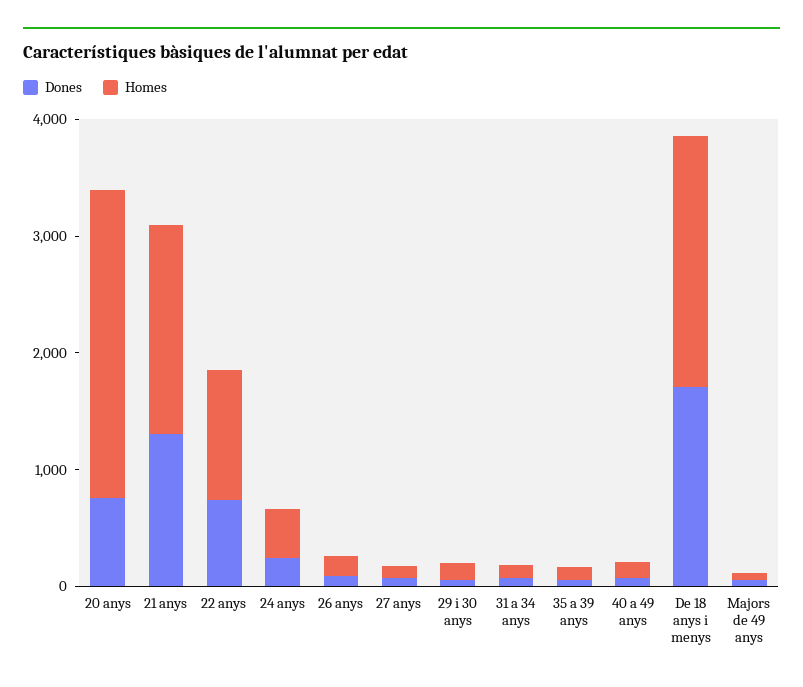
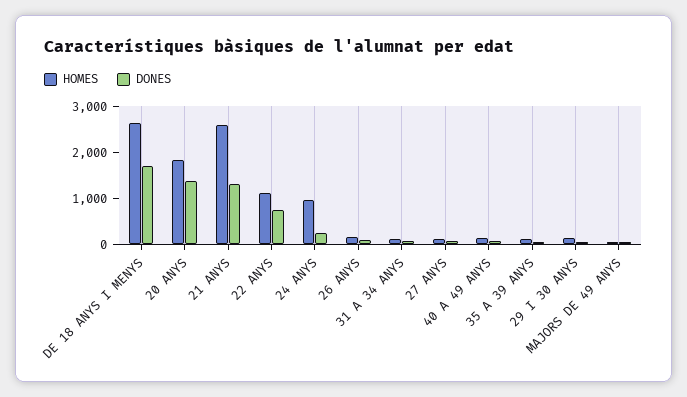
Dones, 20 anys: 800 -> 1400
Homes, 20 anys: 2600 -> 1800
Homes, 21 anys: 1800 -> 2600
Homes, 24 anys: 400 -> 1000
Homes, De 18 anys i menys: 2200 -> 2600

